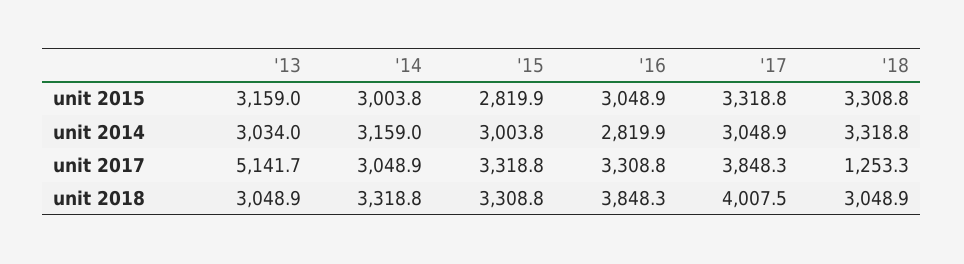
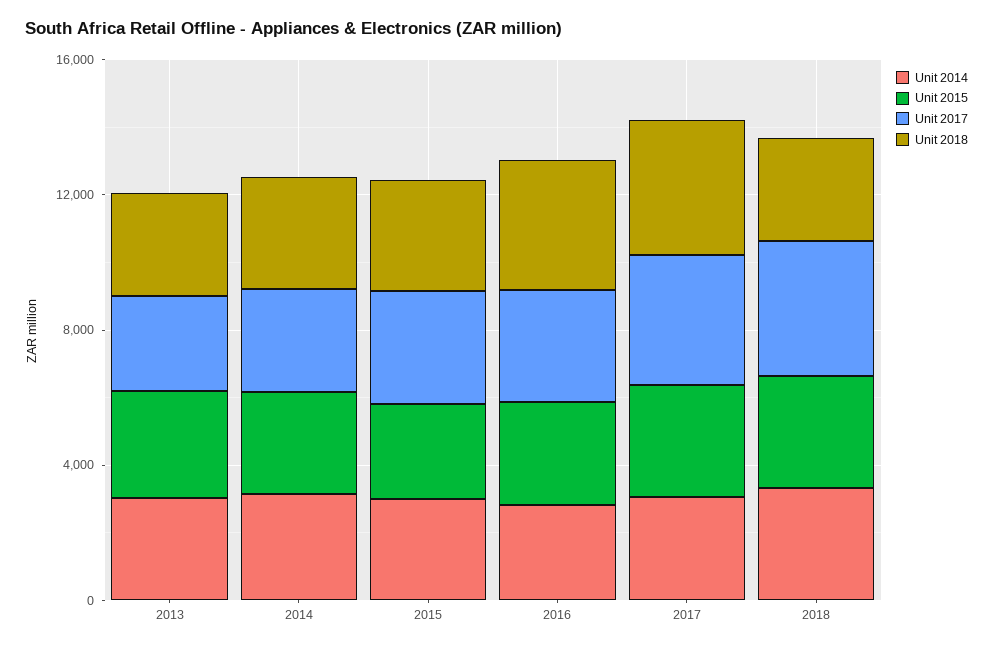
unit 2017, '13: 5141.7 -> 3000
unit 2017, '18: 1253.3 -> 4000

